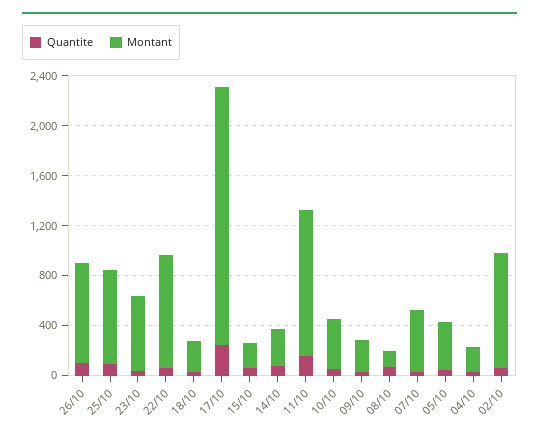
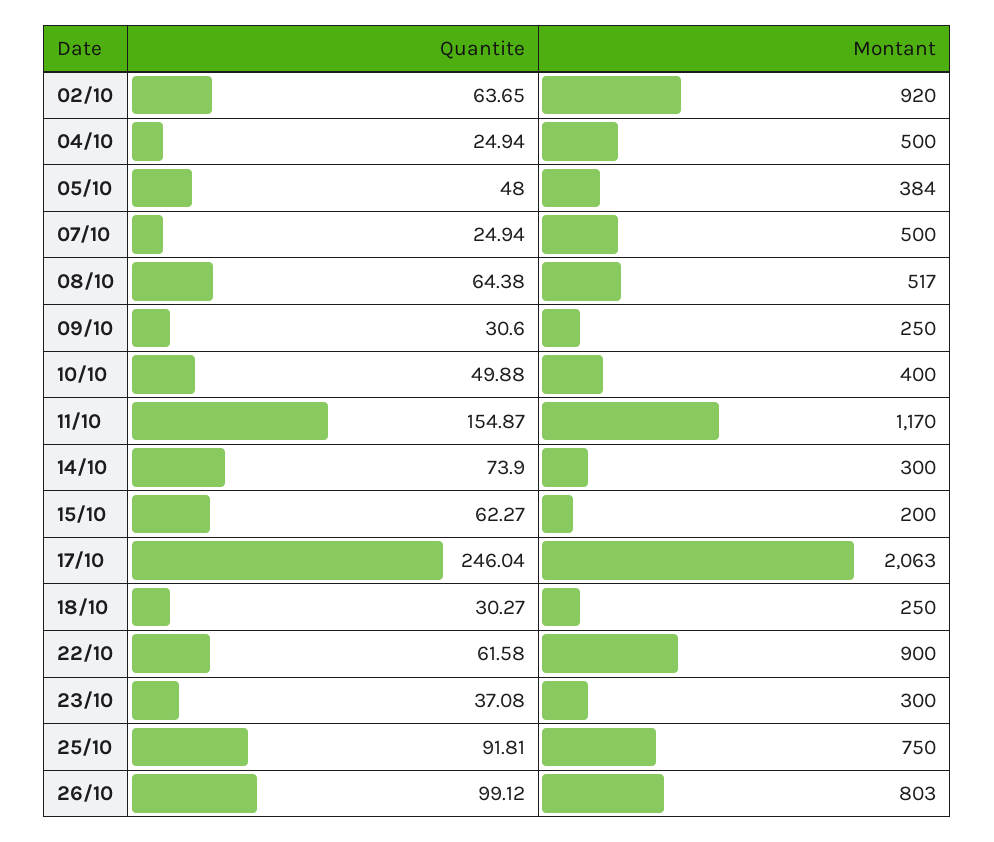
Montant, 23/10: 600 -> 300
Montant, 08/10: 100 -> 517
Montant, 04/10: 200 -> 500

